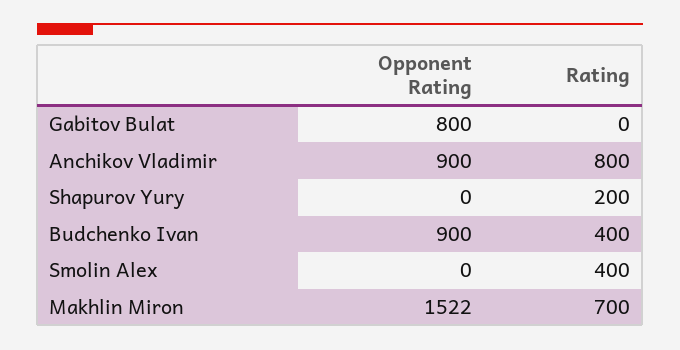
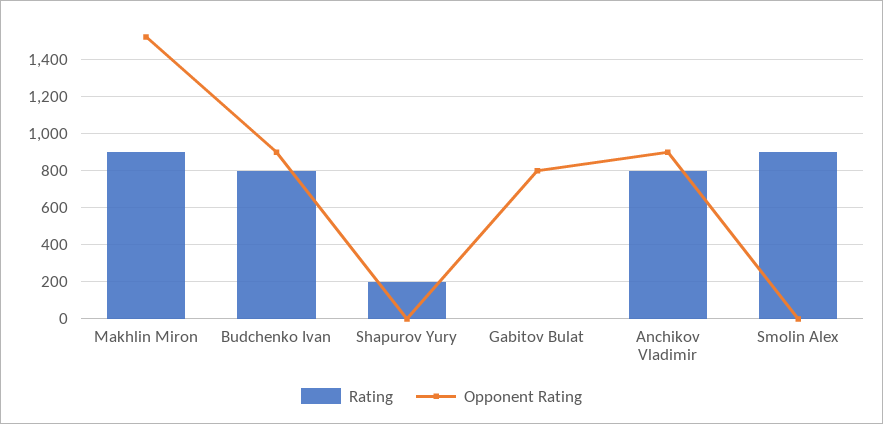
Rating, Budchenko Ivan: 400 -> 800
Rating, Smolin Alex: 400 -> 900
Rating, Makhlin Miron: 700 -> 900

